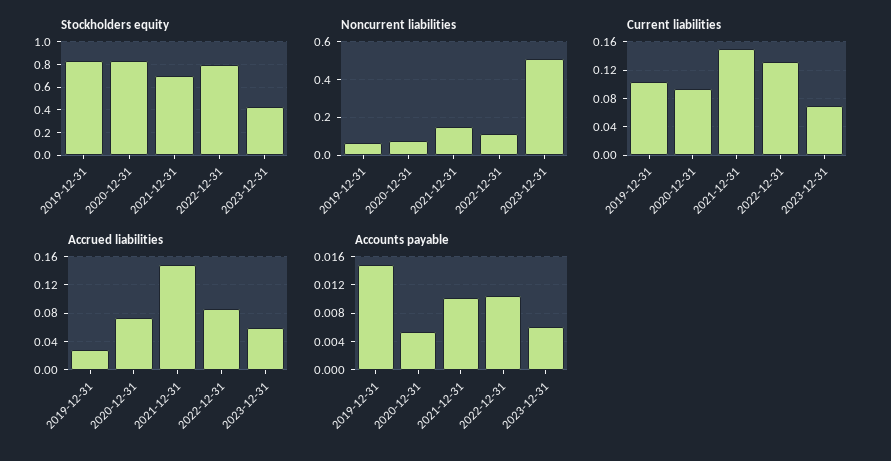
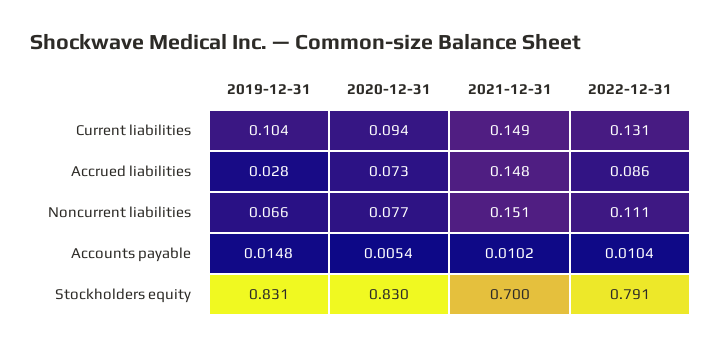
Stockholders equity, 2023-12-31: 0.4 -> none
Noncurrent liabilities, 2023-12-31: 0.5 -> none
Current liabilities, 2023-12-31: 0.07 -> none
Accrued liabilities, 2023-12-31: 0.06 -> none
Accounts payable, 2023-12-31: 0.006 -> none

